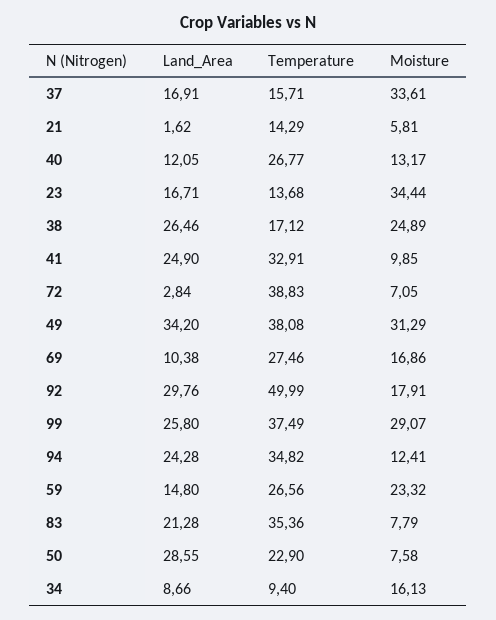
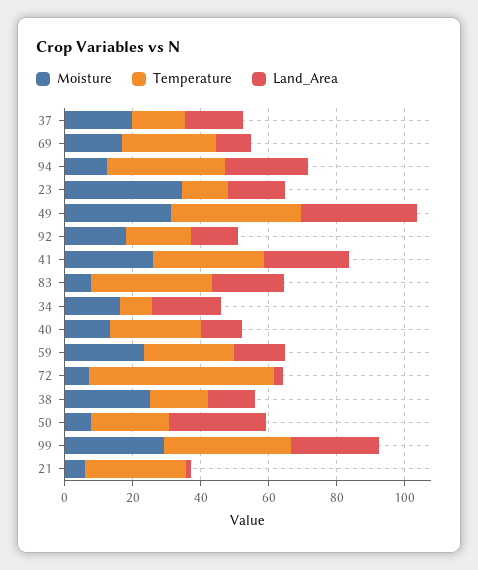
Moisture, 37: 33.61 -> 20
Temperature, 21: 14.29 -> 30
Land_Area, 38: 26.46 -> 15
Moisture, 41: 9.85 -> 25
Temperature, 72: 38.83 -> 55
Land_Area, 92: 29.76 -> 15
Temperature, 92: 49.99 -> 20
Land_Area, 34: 8.66 -> 20

